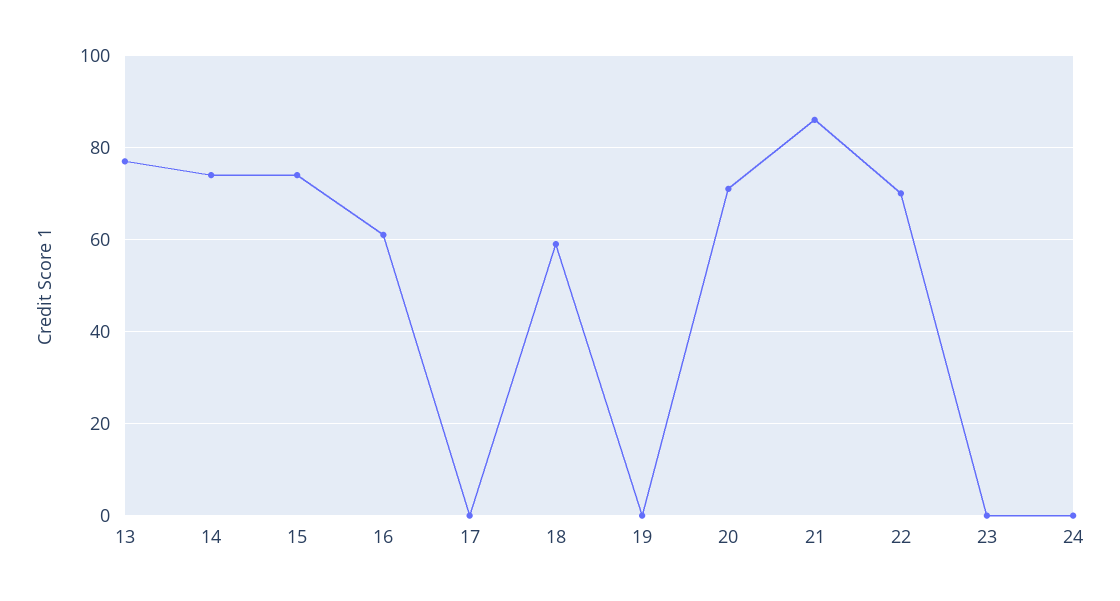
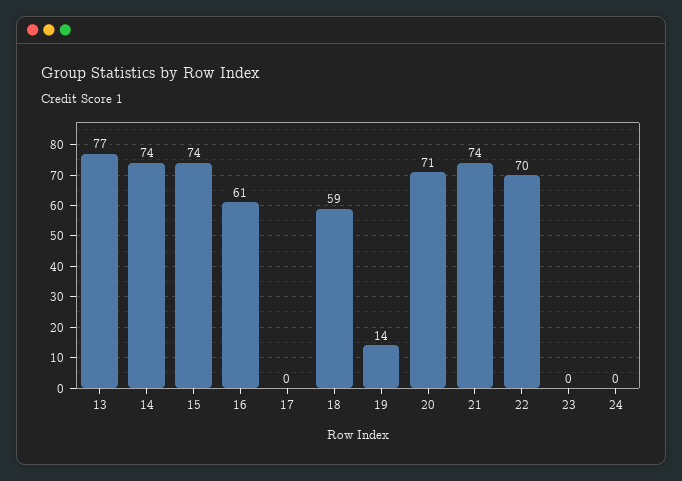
19: 0 -> 14
21: 85 -> 74

